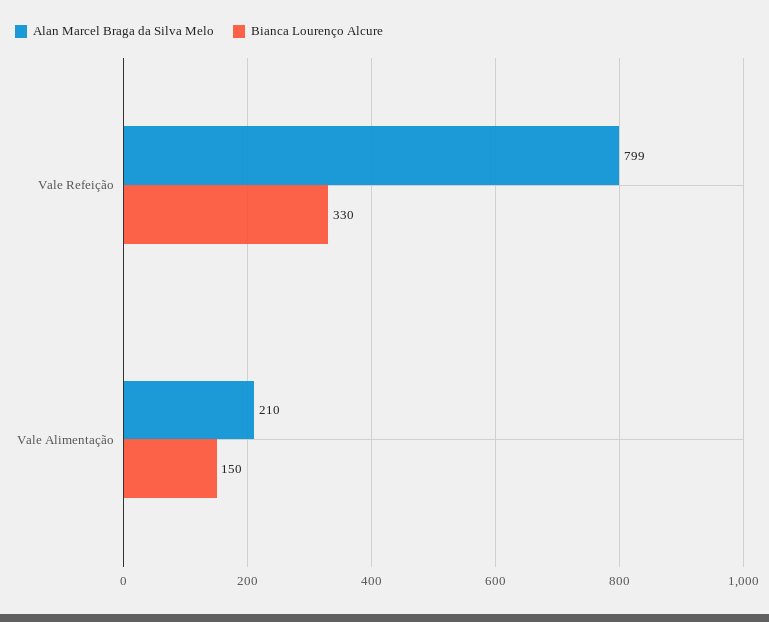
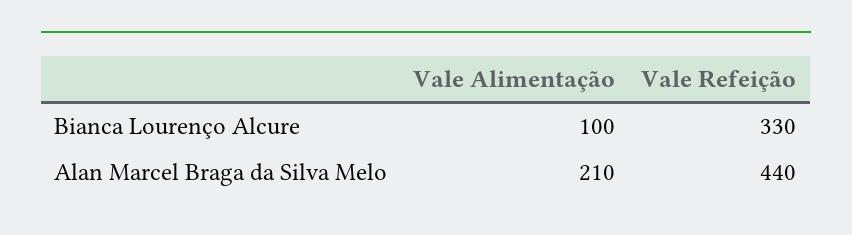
Alan Marcel Braga da Silva Melo, Vale Refeição: 799 -> 440
Bianca Lourenço Alcure, Vale Alimentação: 150 -> 100

